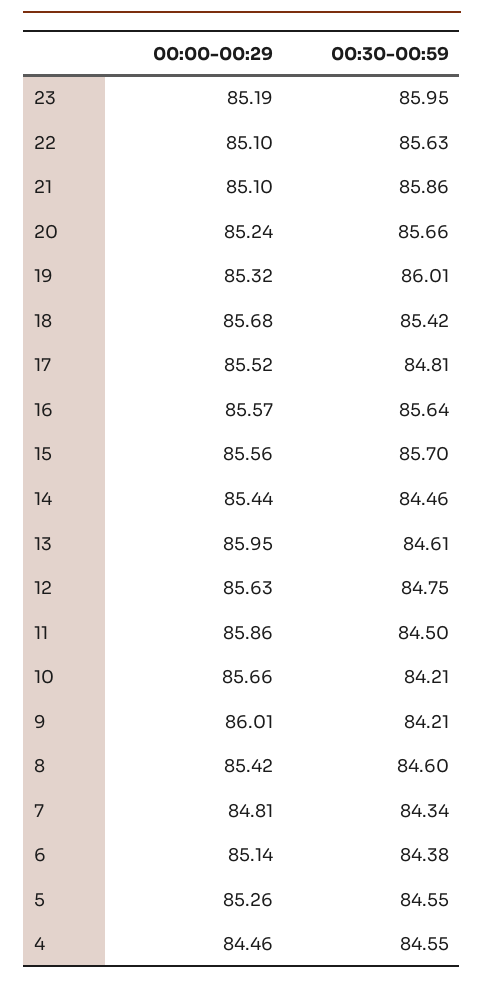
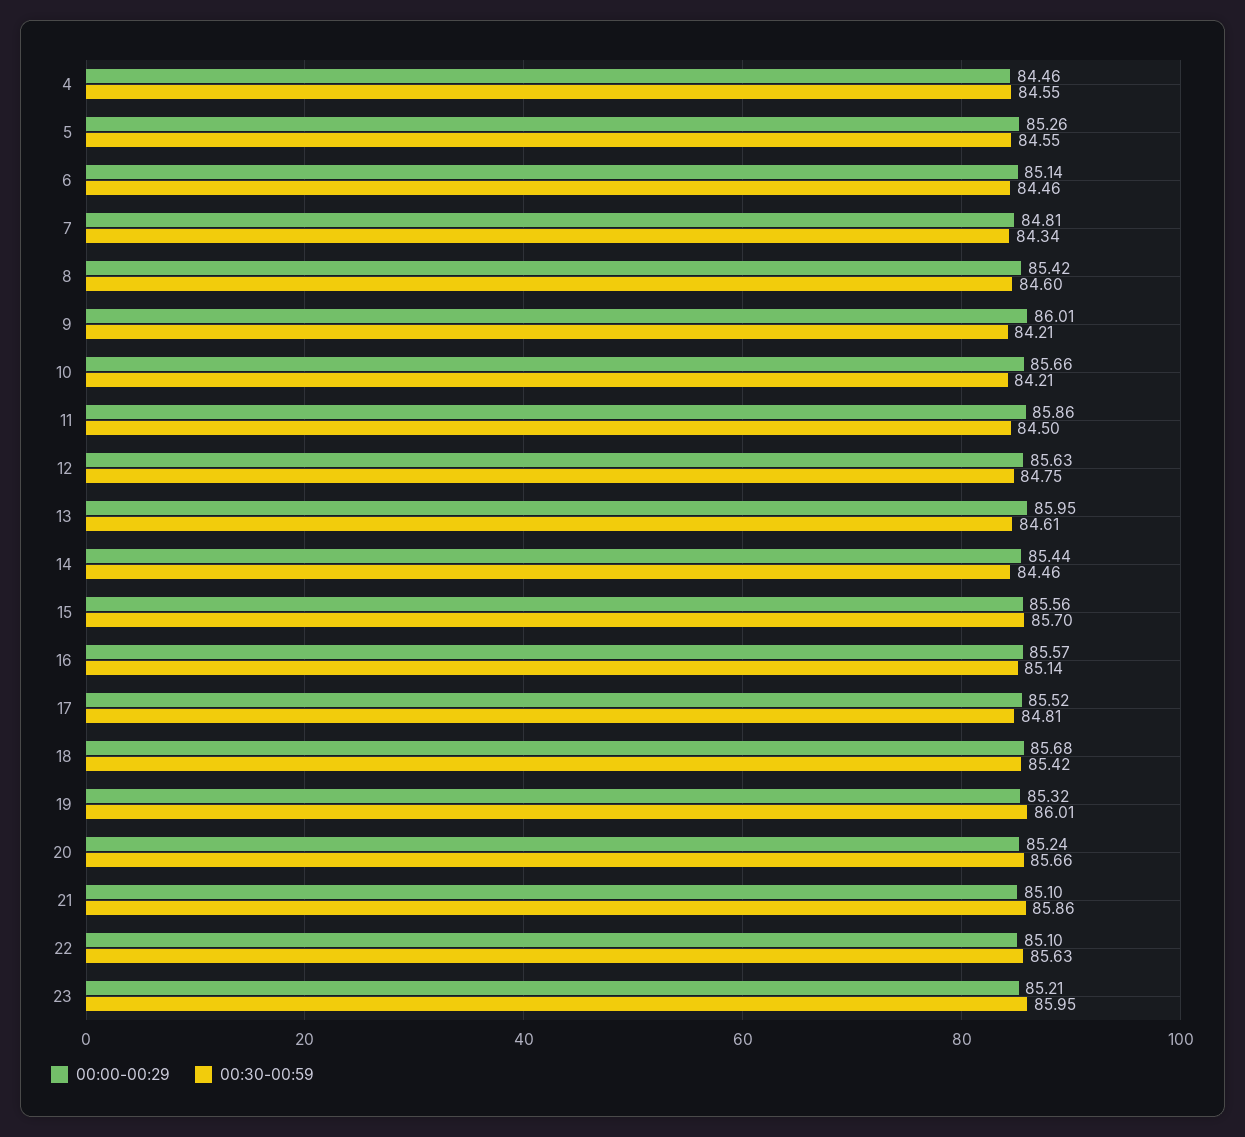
00:00-00:29, 23: 85.19 -> 85.21
00:30-00:59, 16: 85.64 -> 85.14
00:30-00:59, 6: 84.38 -> 84.46

